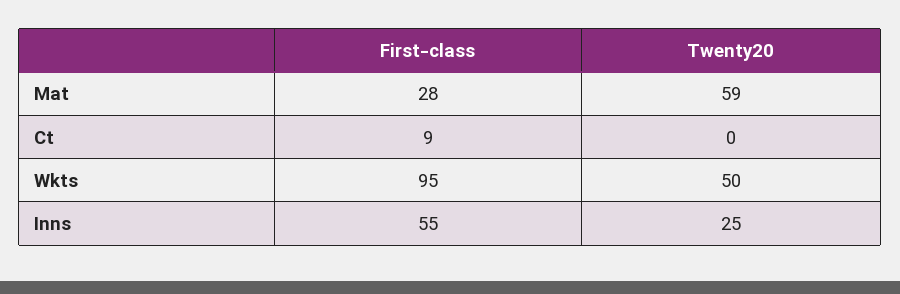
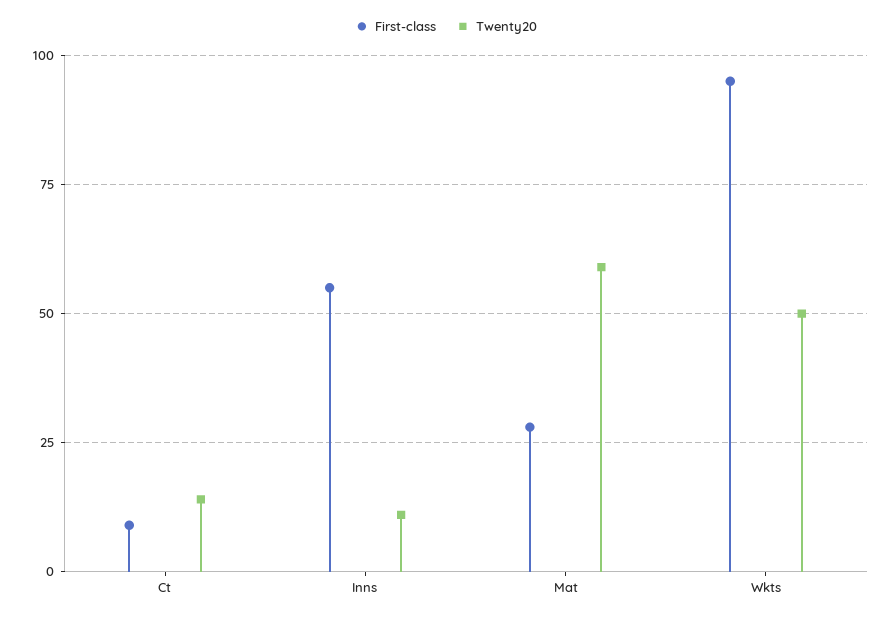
Twenty20, Ct: 0 -> 15
Twenty20, Inns: 25 -> 10

